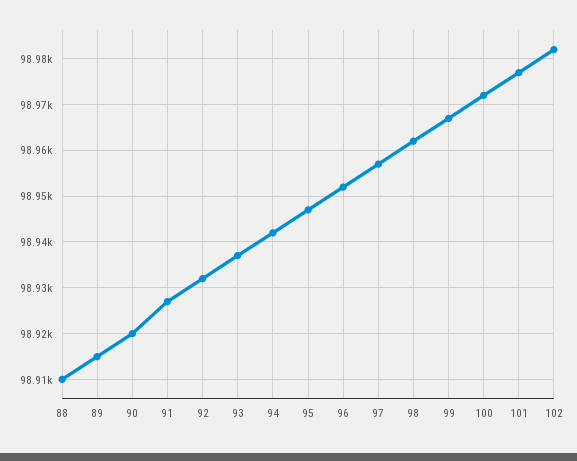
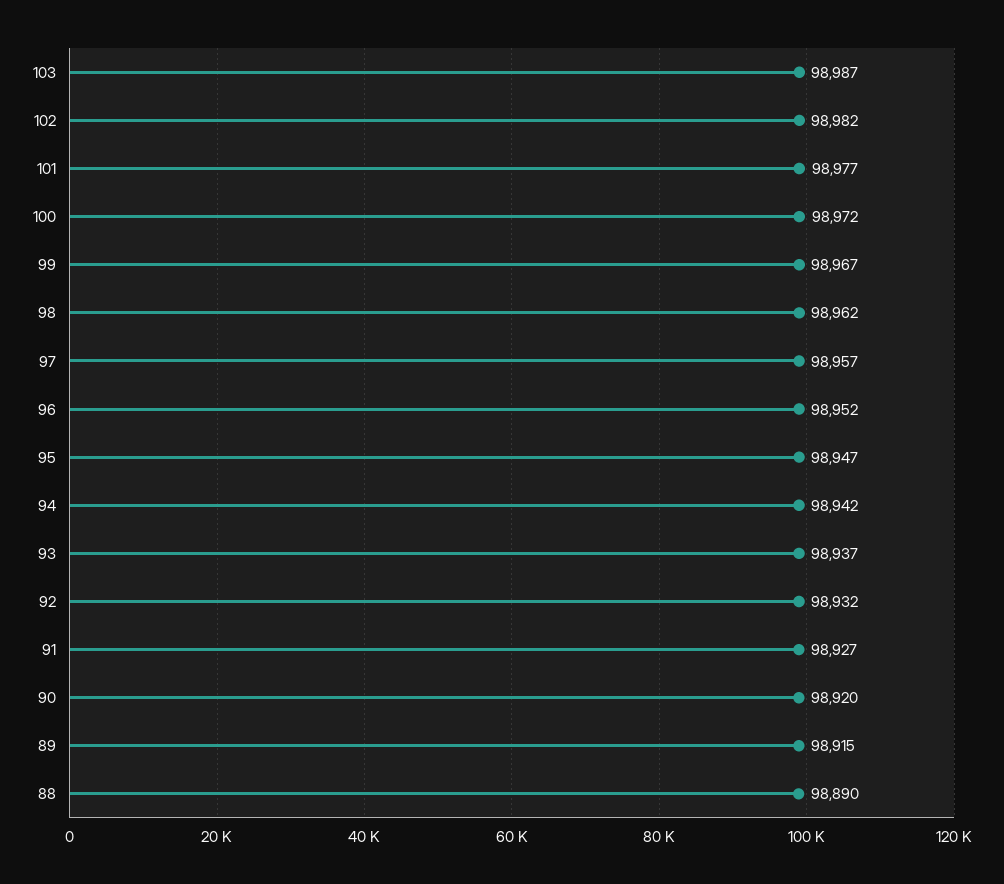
88: 98910 -> 98890
103: none -> 98987

